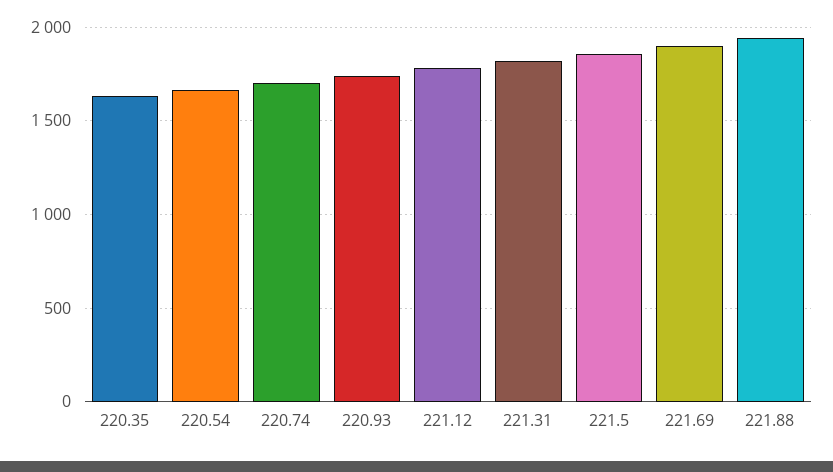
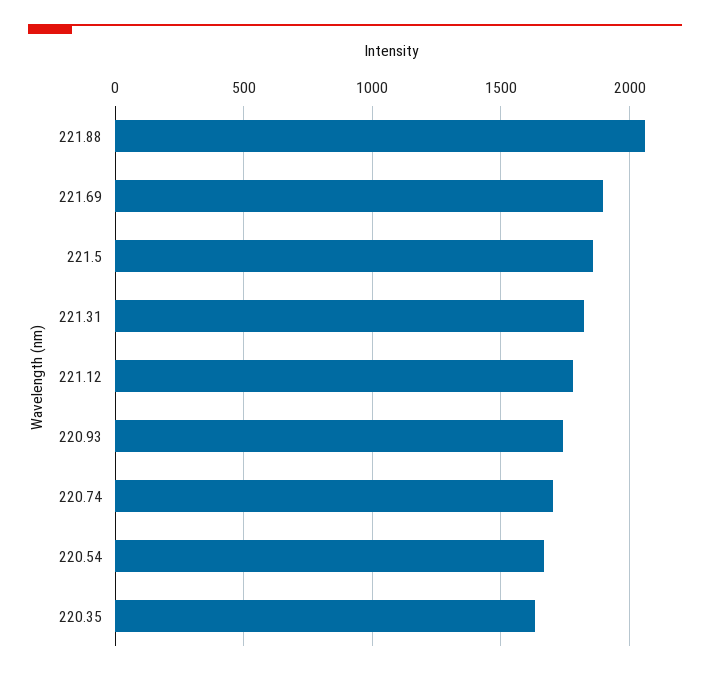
221.88: 1950 -> 2050

